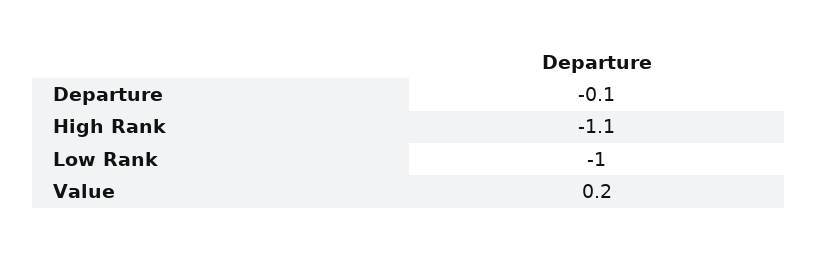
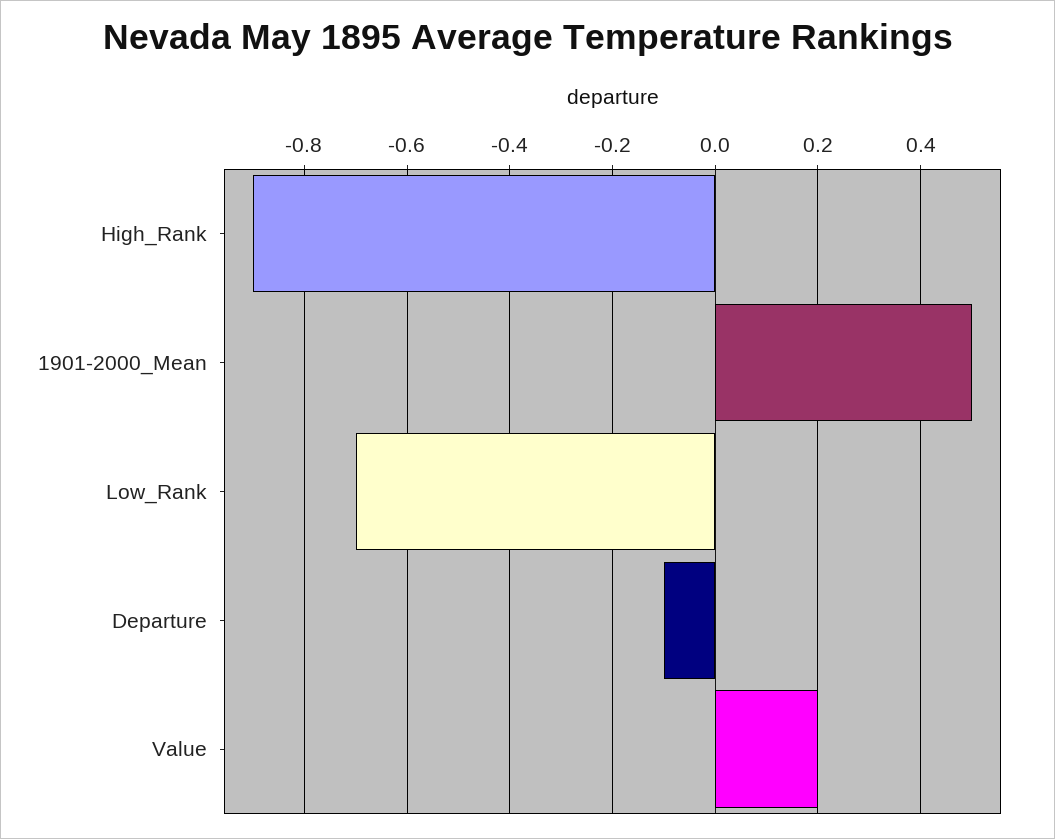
High Rank: -1.1 -> -0.9
Low Rank: -1 -> -0.7
1901-2000_Mean: none -> 0.5

